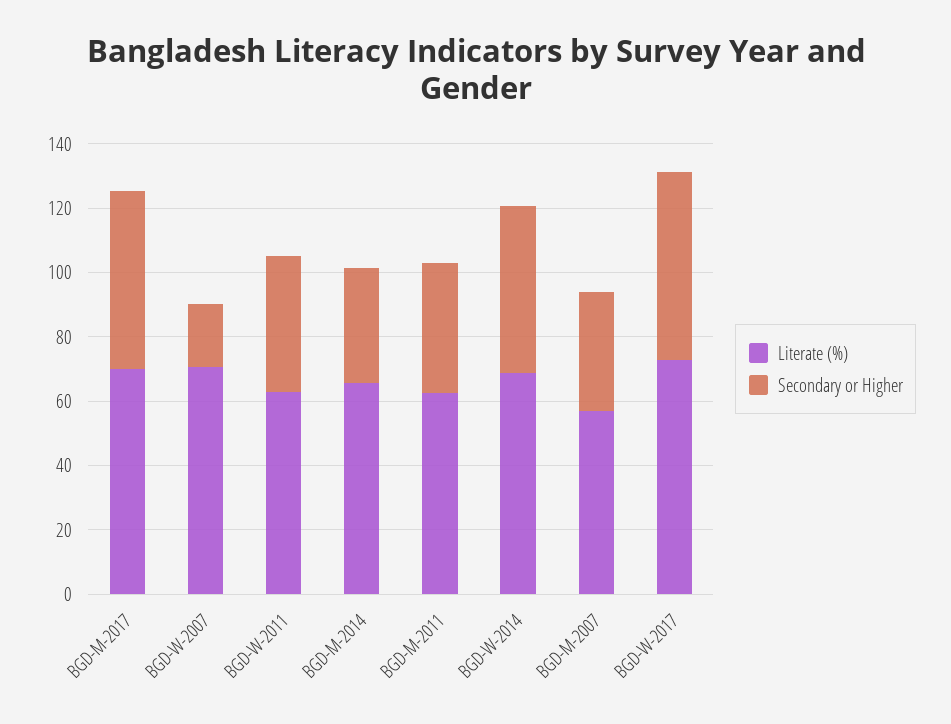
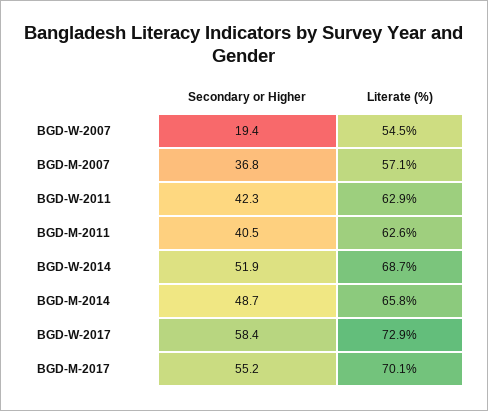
Literate (%), BGD-W-2007: 70 -> 54.5
Secondary or Higher, BGD-M-2014: 35 -> 48.7

